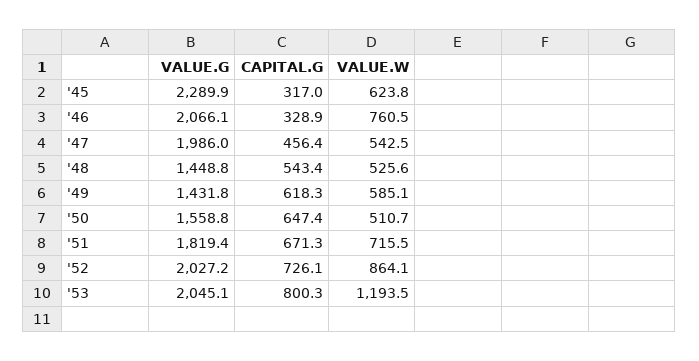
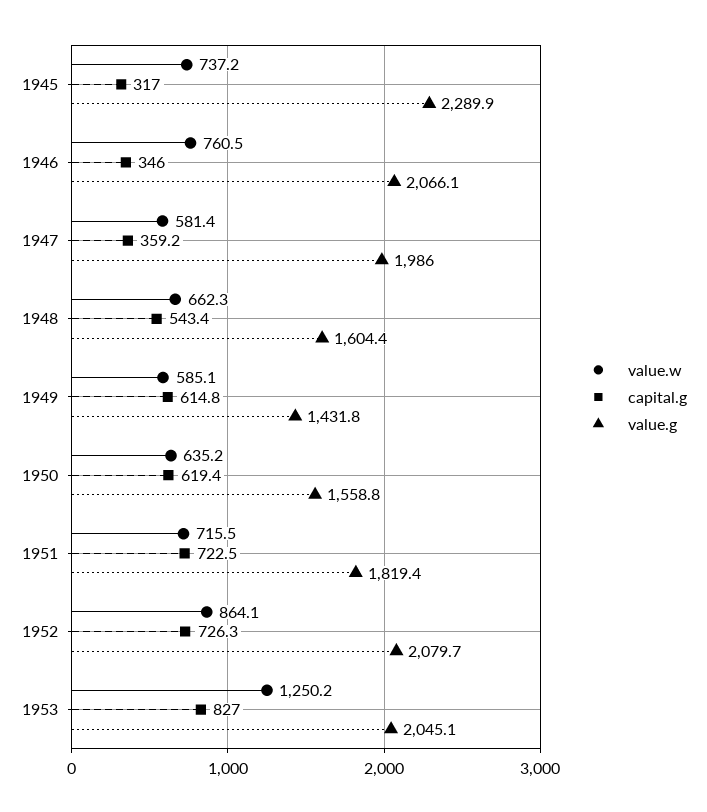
VALUE.W, '45: 623.8 -> 737.2
CAPITAL.G, '46: 328.9 -> 346
CAPITAL.G, '47: 456.4 -> 359.2
VALUE.W, '47: 542.5 -> 581.4
VALUE.G, '48: 1448.8 -> 1604.4
VALUE.W, '48: 525.6 -> 662.3
CAPITAL.G, '49: 618.3 -> 614.8
CAPITAL.G, '50: 647.4 -> 619.4
VALUE.W, '50: 510.7 -> 635.2
CAPITAL.G, '51: 671.3 -> 722.5
VALUE.G, '52: 2027.2 -> 2079.7
CAPITAL.G, '52: 726.1 -> 726.3
CAPITAL.G, '53: 800.3 -> 827
VALUE.W, '53: 1193.5 -> 1250.2

